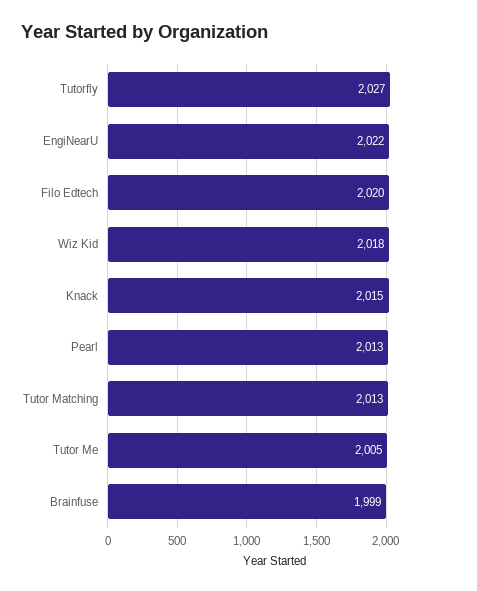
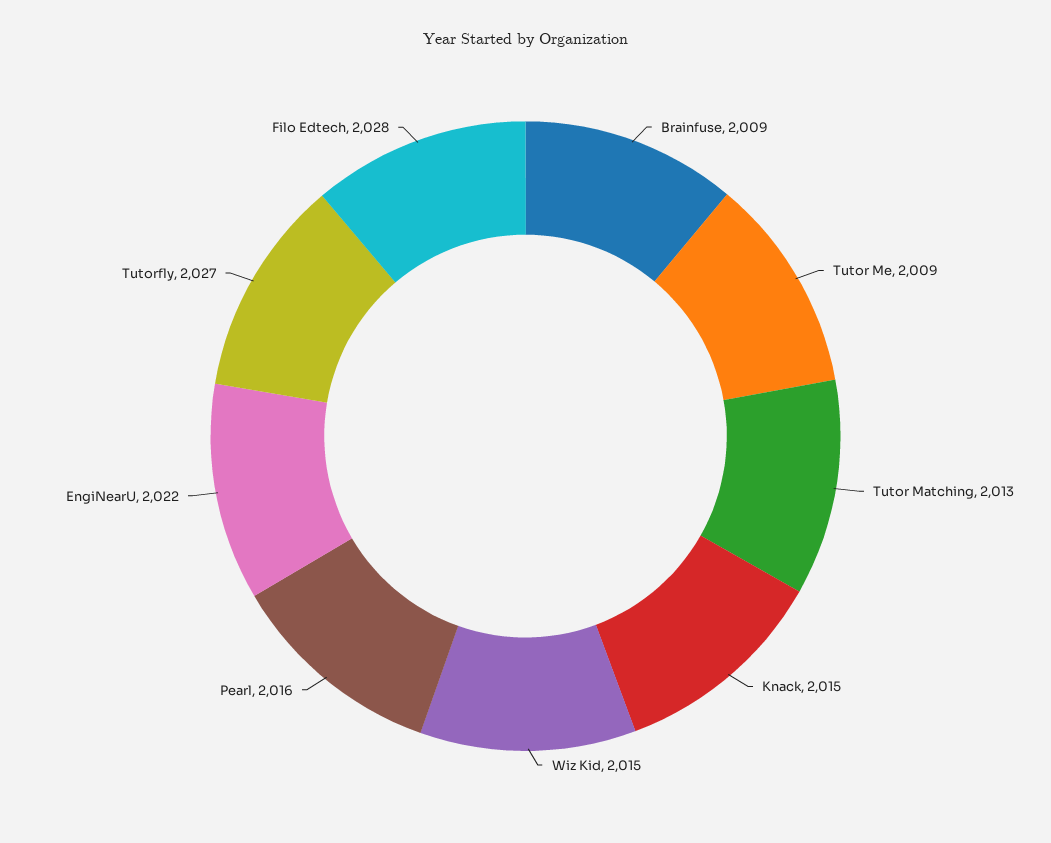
Filo Edtech: 2020 -> 2028
Wiz Kid: 2018 -> 2015
Pearl: 2013 -> 2016
Tutor Me: 2005 -> 2009
Brainfuse: 1999 -> 2009

